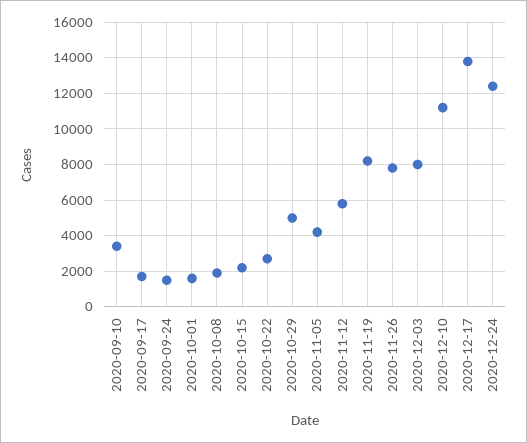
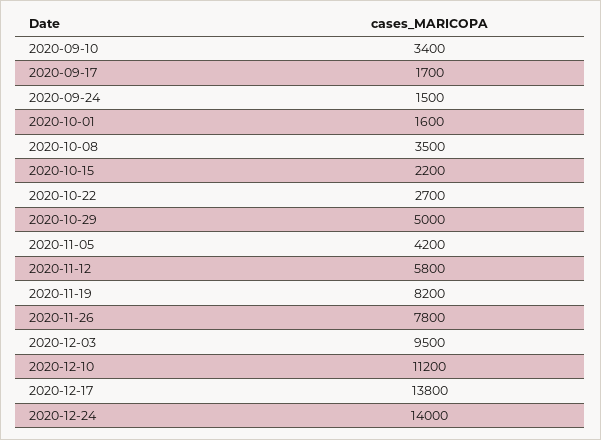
2020-10-08: 2000 -> 3500
2020-12-03: 8000 -> 9500
2020-12-24: 12500 -> 14000

